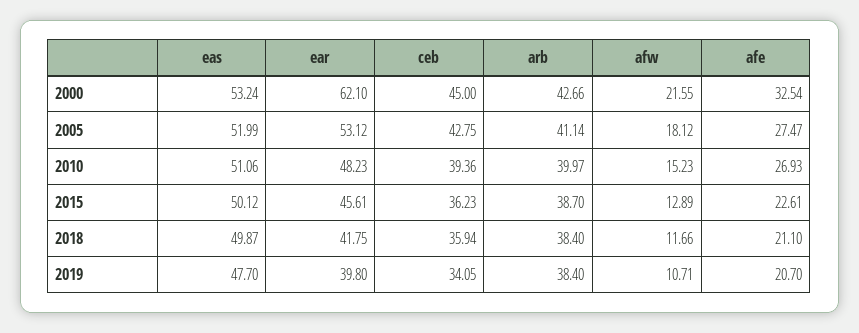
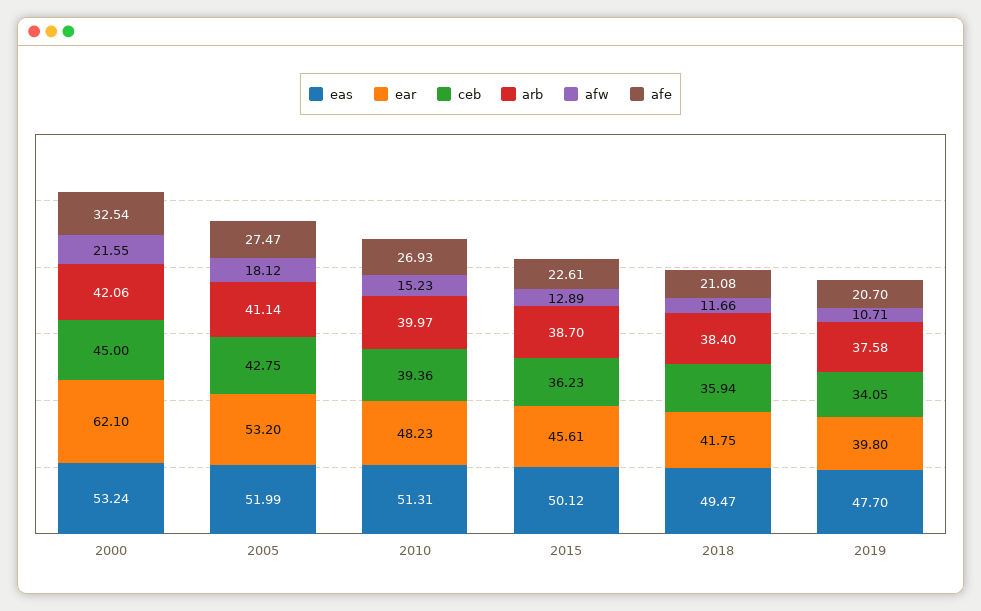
arb, 2000: 42.66 -> 42.06
ear, 2005: 53.12 -> 53.2
eas, 2010: 51.06 -> 51.31
eas, 2018: 49.87 -> 49.47
afe, 2018: 21.1 -> 21.08
arb, 2019: 38.4 -> 37.58

